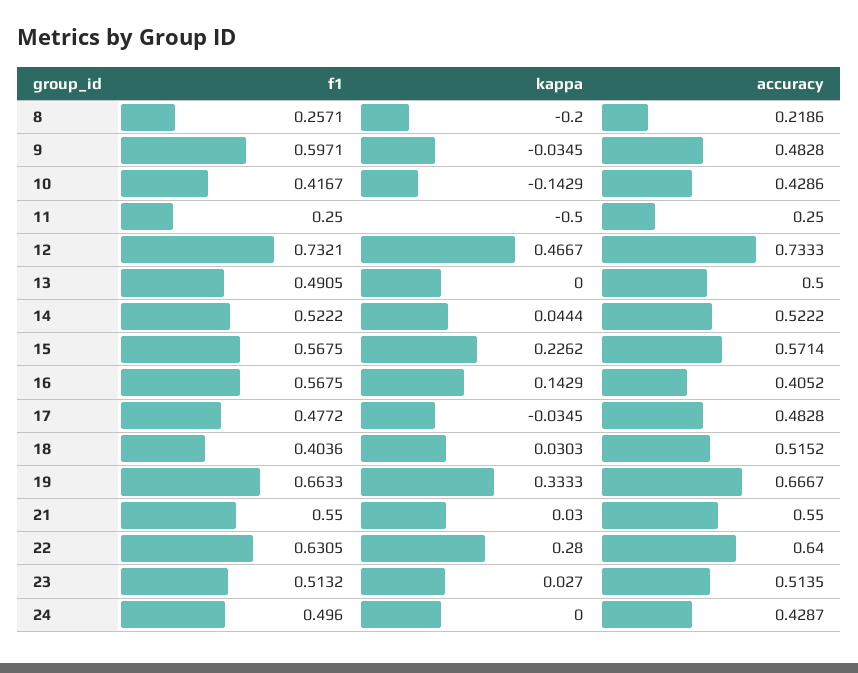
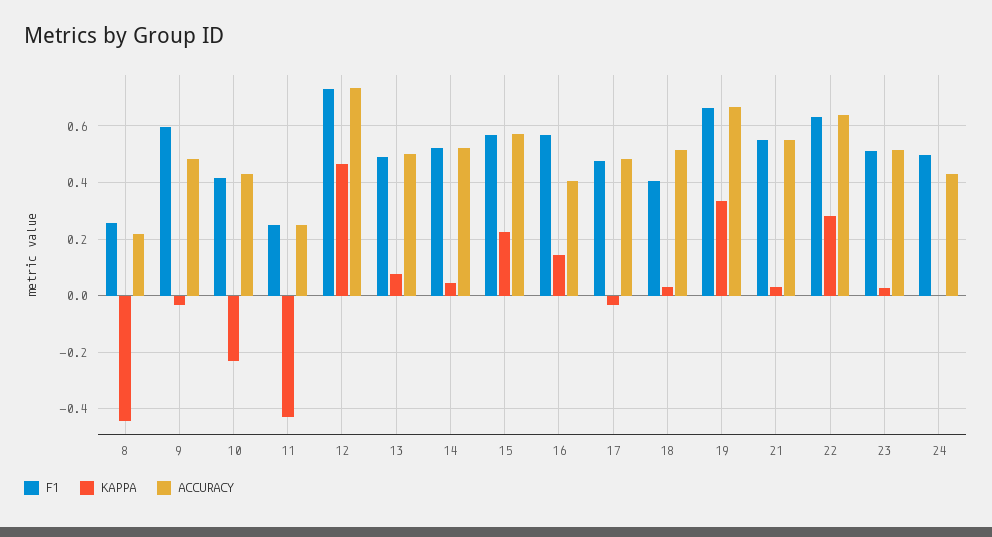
kappa, 8: -0.2 -> -0.45
kappa, 10: -0.1429 -> -0.225
kappa, 11: -0.5 -> -0.425
kappa, 13: 0 -> 0.075

